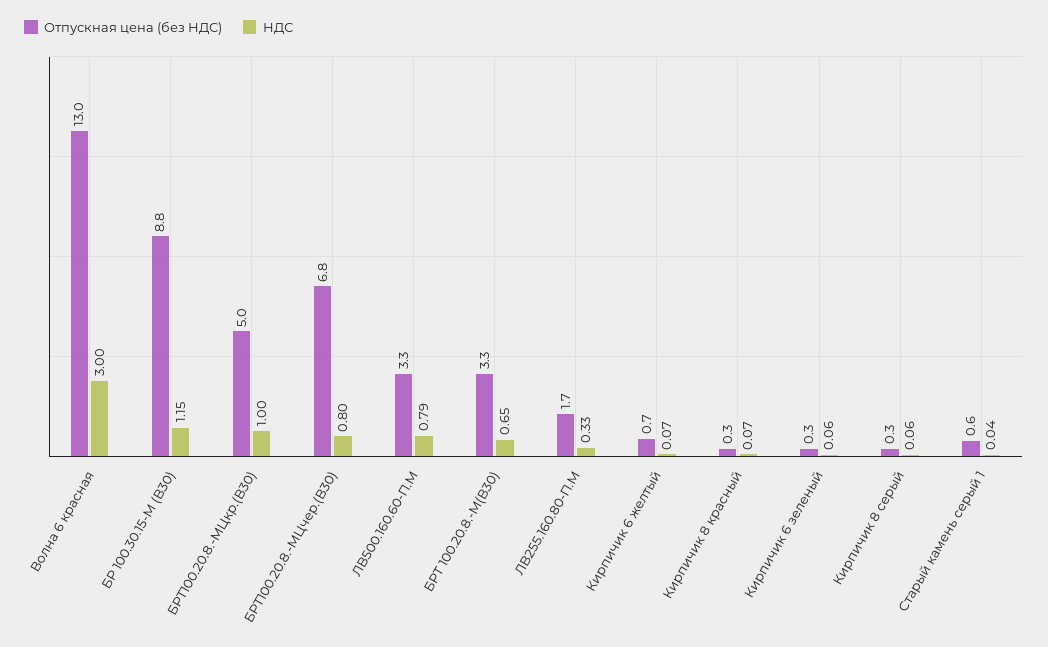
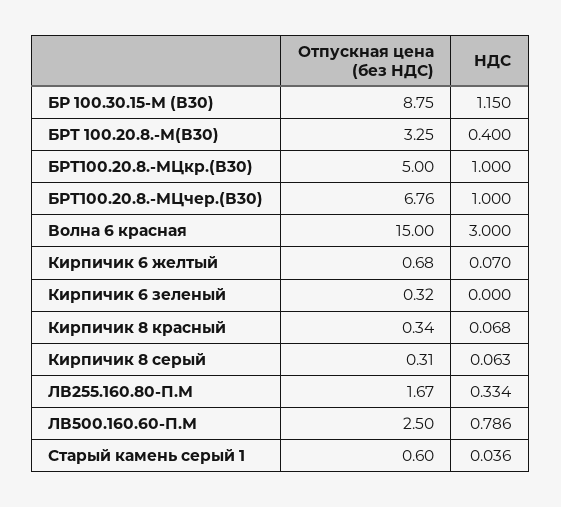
Отпускная цена (без НДС), Волна 6 красная: 13 -> 15
НДС, БРТ100.20.8.-МЦчер.(В30): 0.8 -> 1
Отпускная цена (без НДС), ЛВ500.160.60-П.М: 3.3 -> 2.5
НДС, БРТ 100.20.8.-М(В30): 0.65 -> 0.4
НДС, Кирпичик 6 зеленый: 0.06 -> 0

